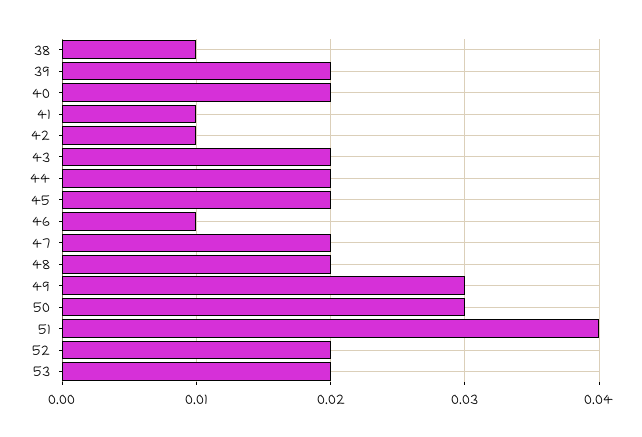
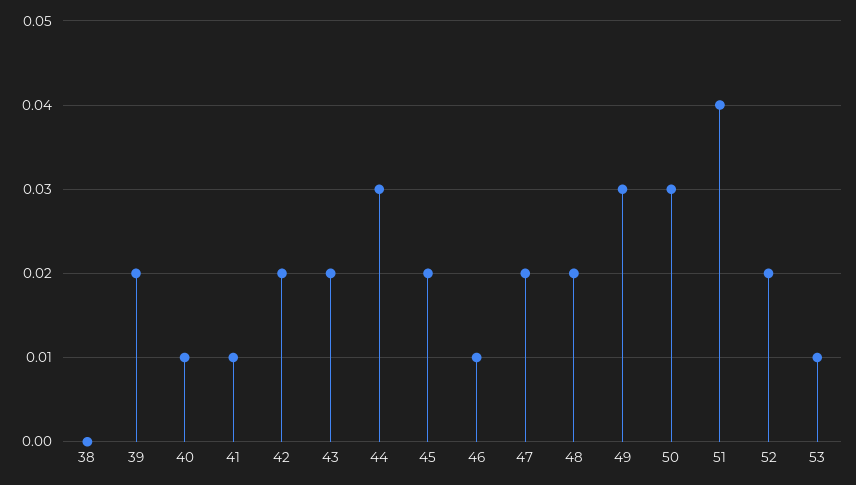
38: 0.01 -> 0
40: 0.02 -> 0.01
42: 0.01 -> 0.02
44: 0.02 -> 0.03
53: 0.02 -> 0.01

